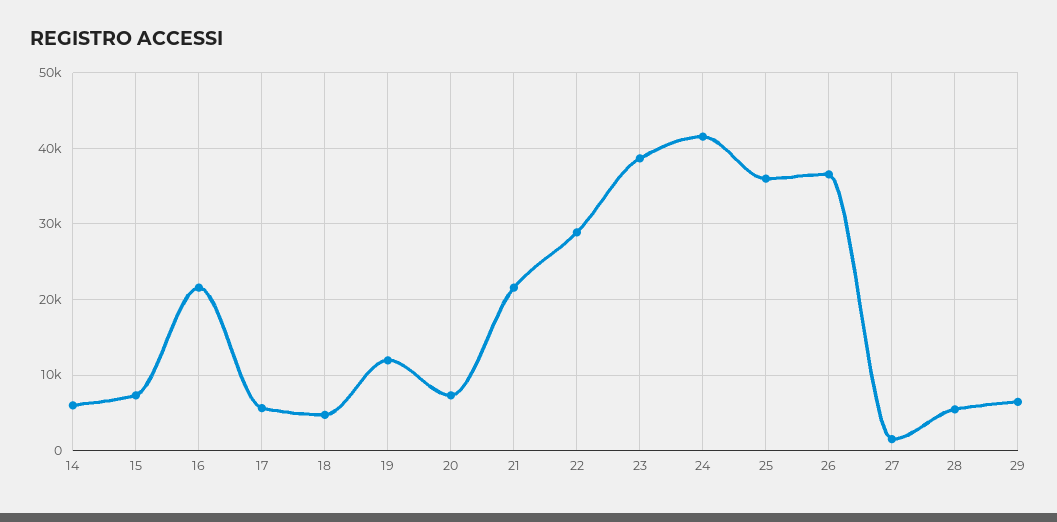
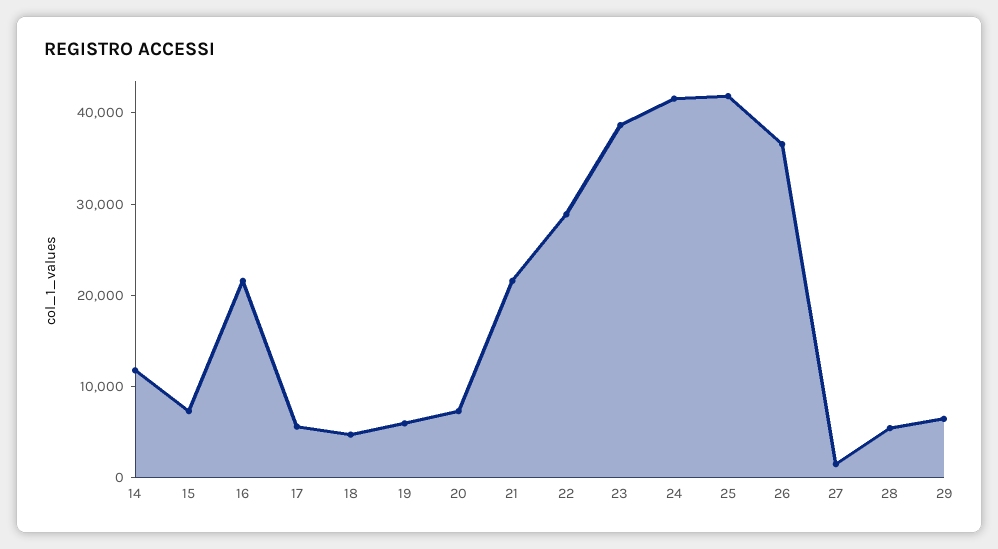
14: 6000 -> 12000
19: 12000 -> 6000
25: 36000 -> 42000

